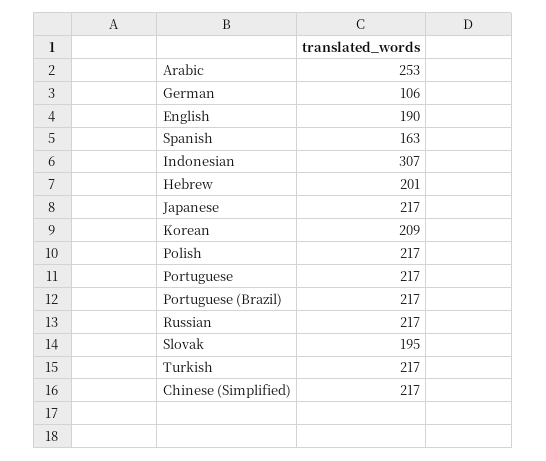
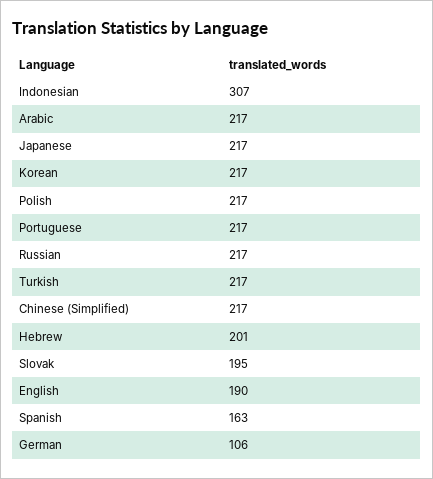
Arabic: 253 -> 217
Korean: 209 -> 217
Portuguese (Brazil): 217 -> none

